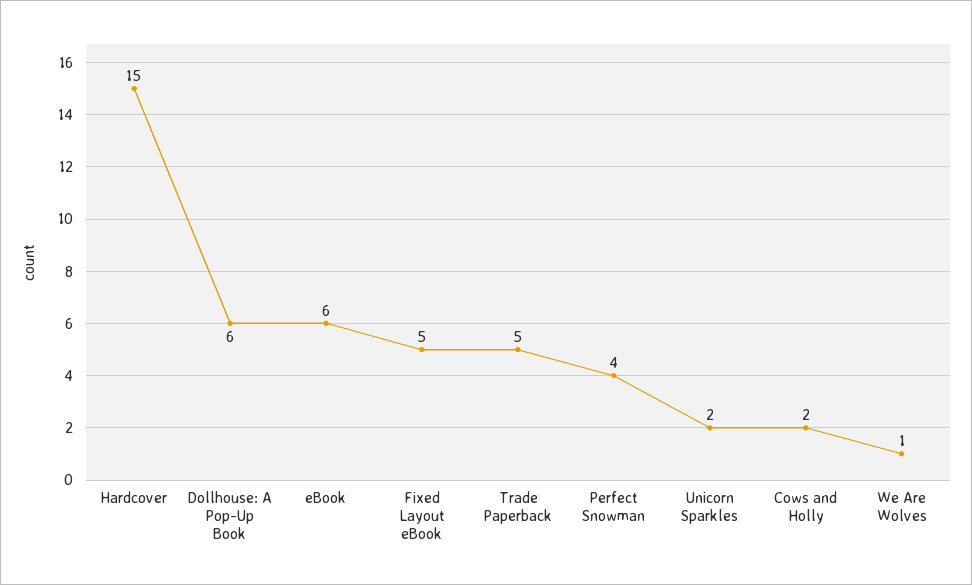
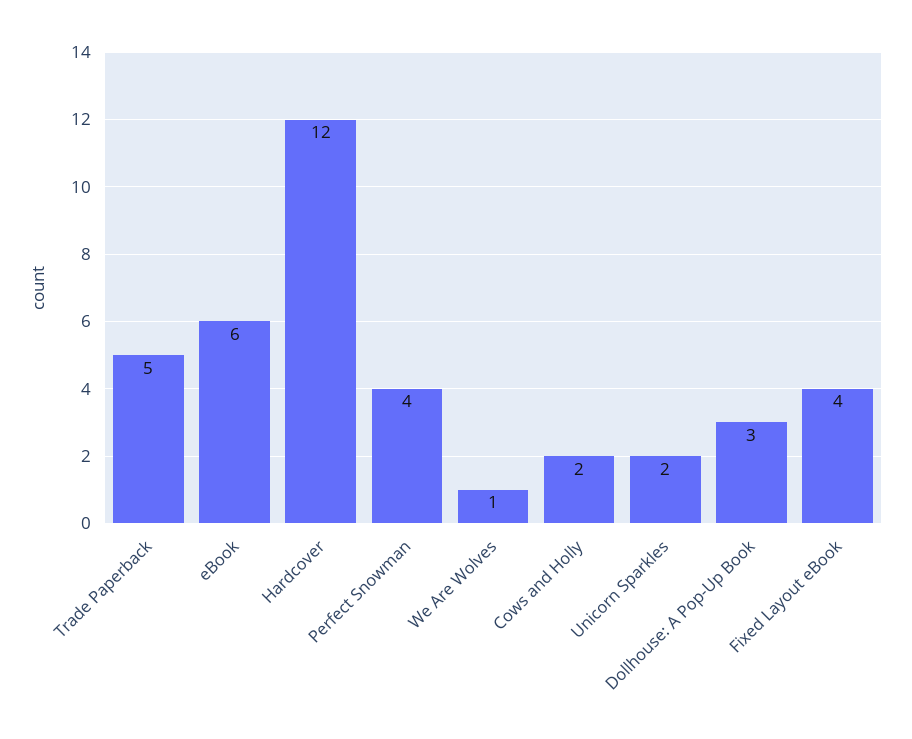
Hardcover: 15 -> 12
Dollhouse: A Pop-Up Book: 6 -> 3
Fixed Layout eBook: 5 -> 4

